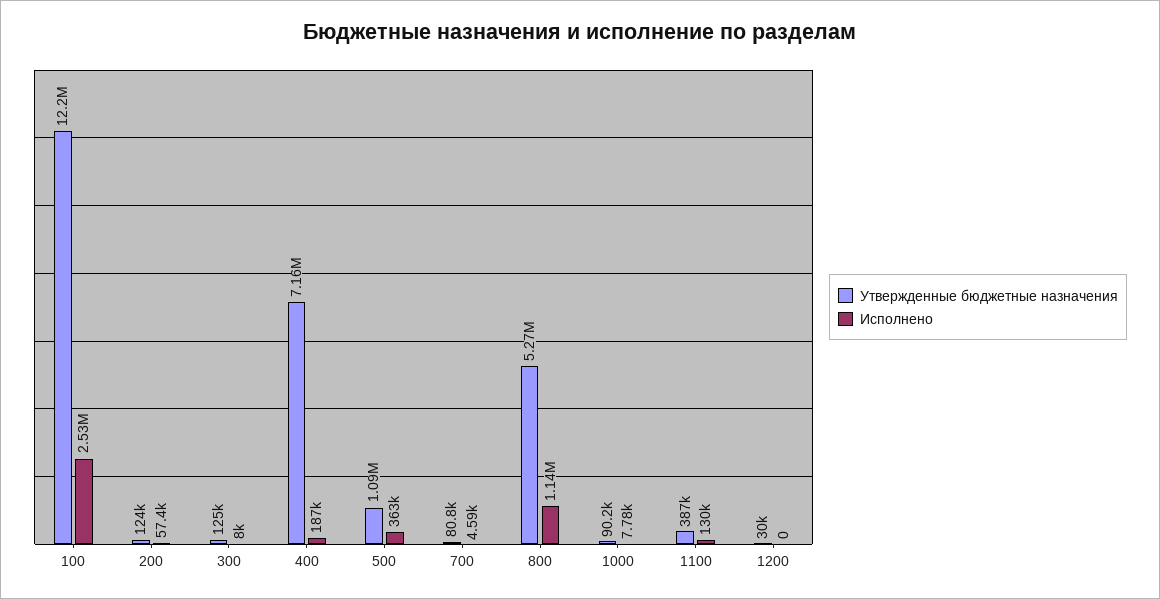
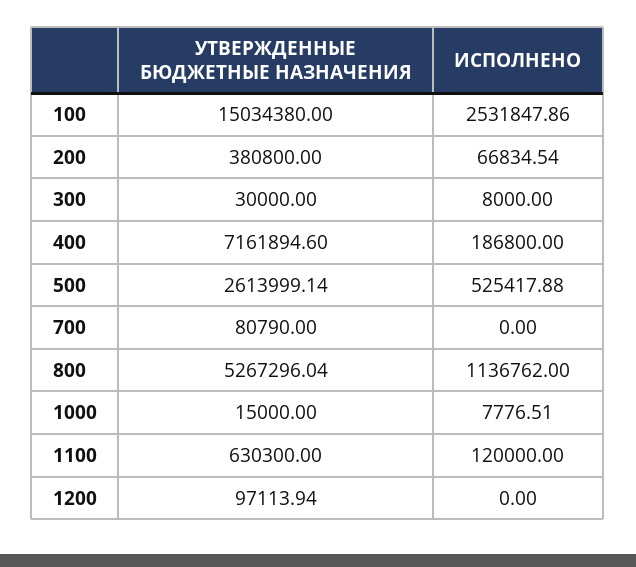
Утвержденные бюджетные назначения, 100: 12200000 -> 15034380
Утвержденные бюджетные назначения, 200: 124000 -> 380800
Исполнено, 200: 57400 -> 66834.54
Утвержденные бюджетные назначения, 300: 125000 -> 30000
Утвержденные бюджетные назначения, 500: 1090000 -> 2613999.14
Исполнено, 500: 363000 -> 525417.88
Исполнено, 700: 4590 -> 0
Утвержденные бюджетные назначения, 1000: 90200 -> 15000
Утвержденные бюджетные назначения, 1100: 387000 -> 630300
Исполнено, 1100: 130000 -> 120000
Утвержденные бюджетные назначения, 1200: 30000 -> 97113.94

